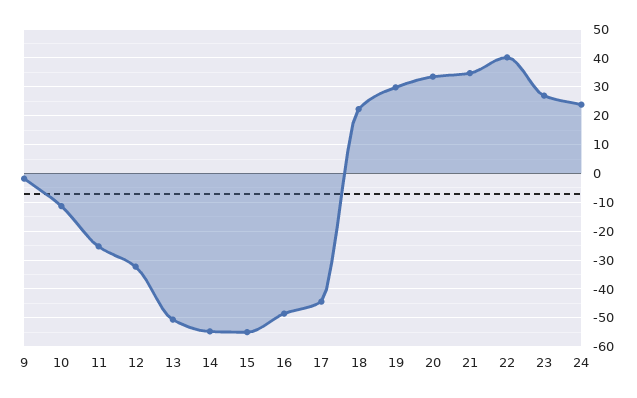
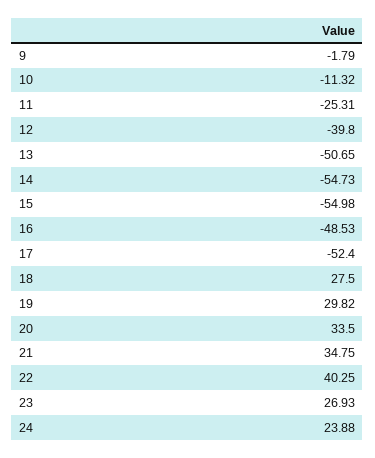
12: -32.5 -> -39.8
17: -45 -> -52.4
18: 22.5 -> 27.5

